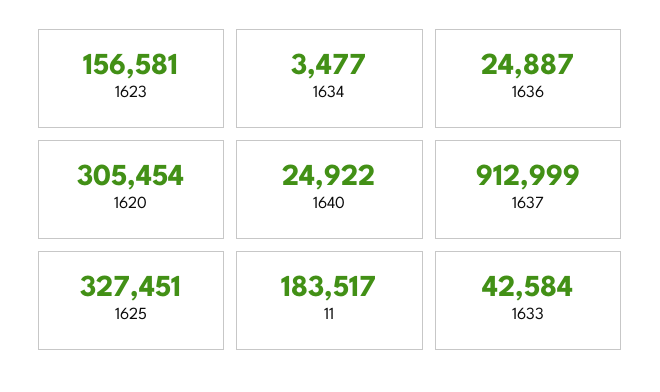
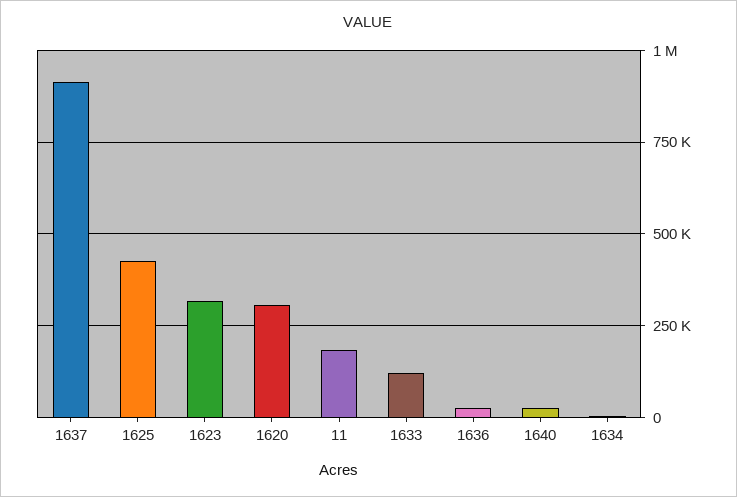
1623: 156581 -> 325000
1625: 327451 -> 425000
1633: 42584 -> 125000

